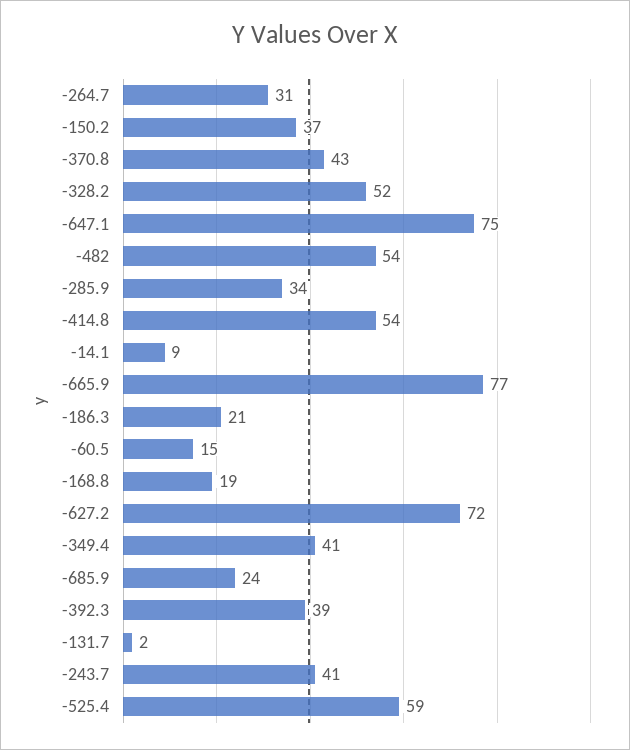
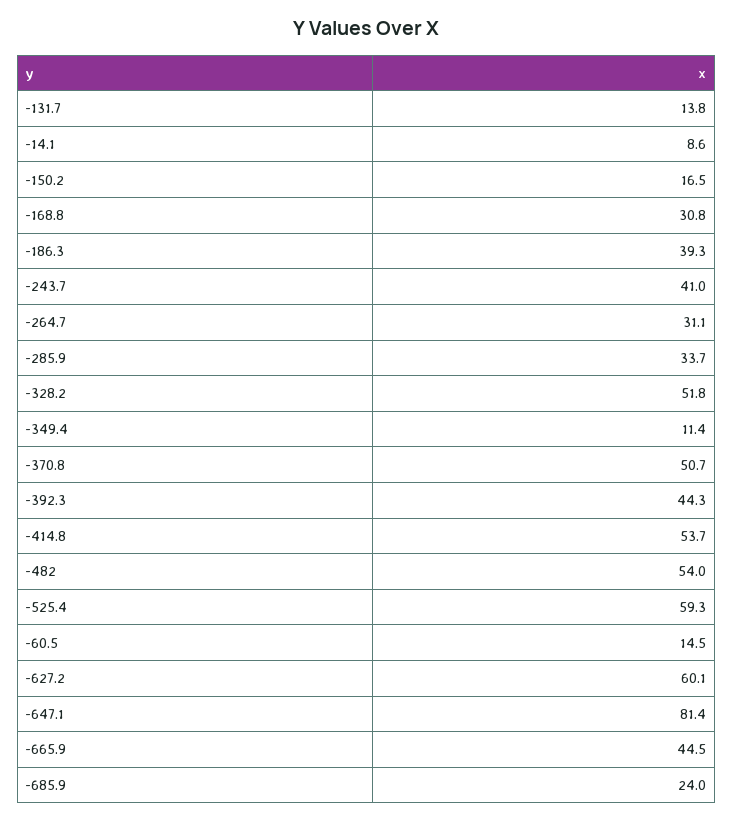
-150.2: 37 -> 16.5
-370.8: 43 -> 50.7
-647.1: 75 -> 81.4
-665.9: 77 -> 44.5
-186.3: 21 -> 39.3
-168.8: 19 -> 30.8
-627.2: 72 -> 60.1
-349.4: 41 -> 11.4
-392.3: 39 -> 44.3
-131.7: 2 -> 13.8

